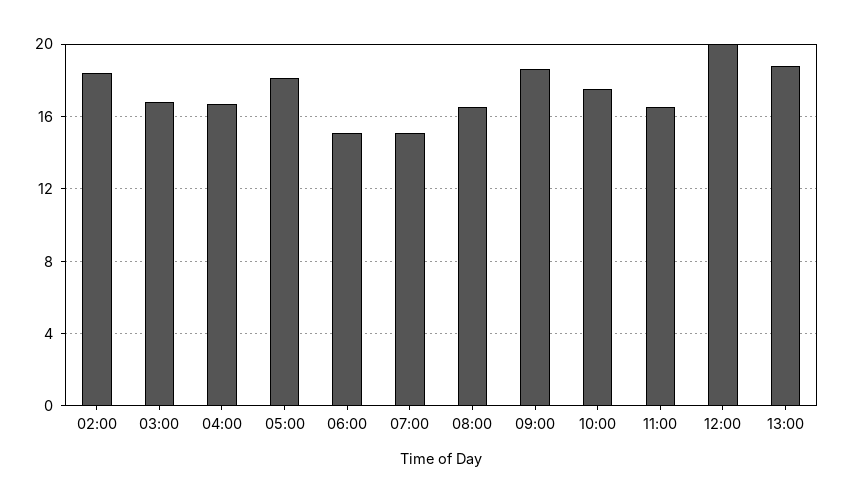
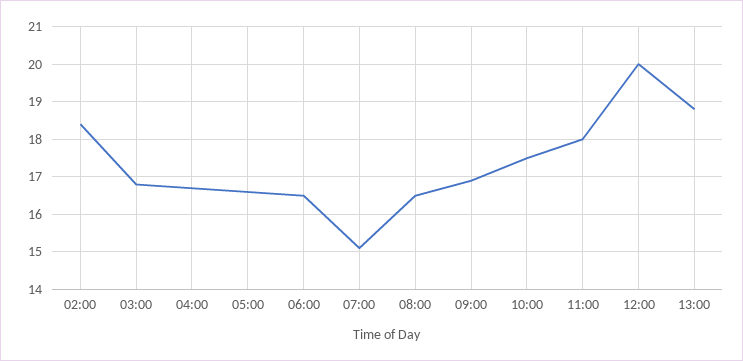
05:00: 18 -> 16.5
06:00: 15 -> 16.5
09:00: 18.5 -> 17
11:00: 16.5 -> 18

